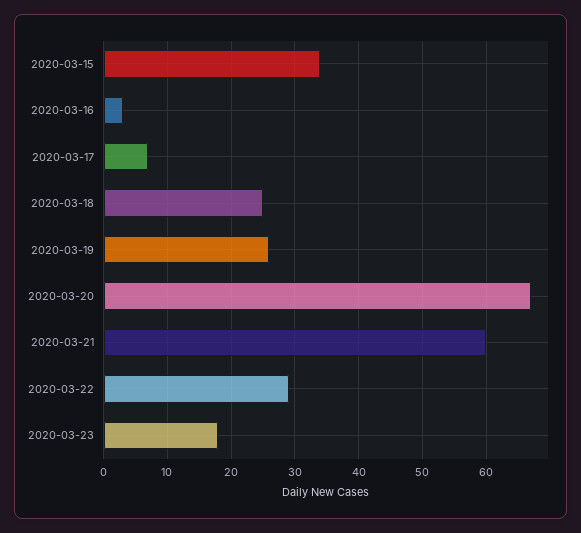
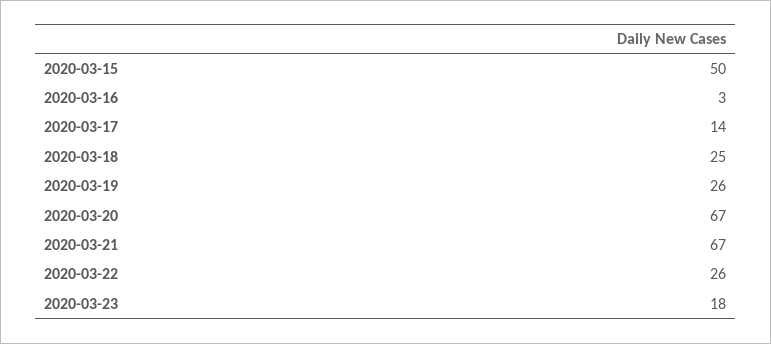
2020-03-15: 34 -> 50
2020-03-17: 7 -> 14
2020-03-21: 60 -> 67
2020-03-22: 29 -> 26

